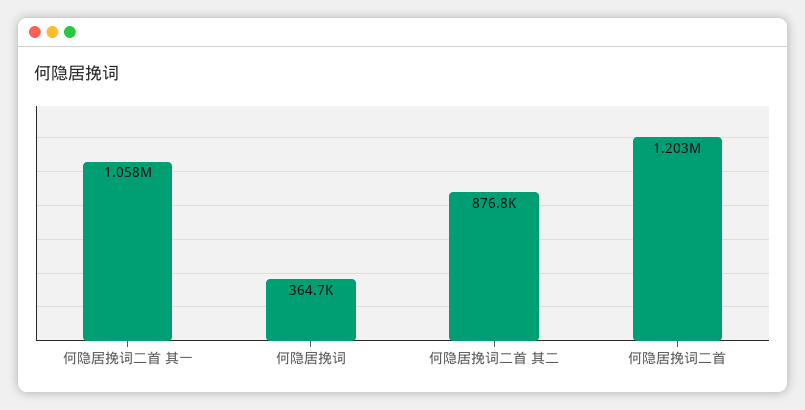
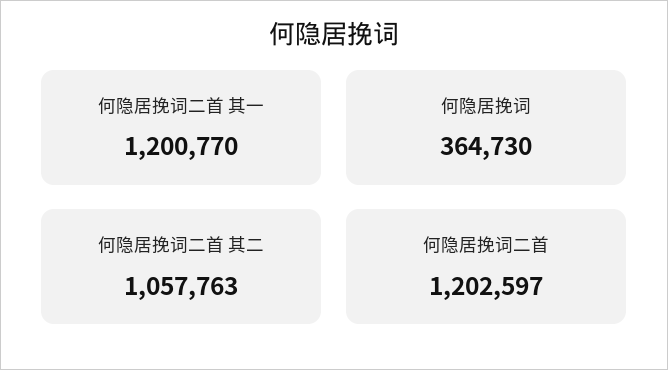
何隐居挽词二首 其一: 1058000 -> 1200770
何隐居挽词二首 其二: 876800 -> 1057763

